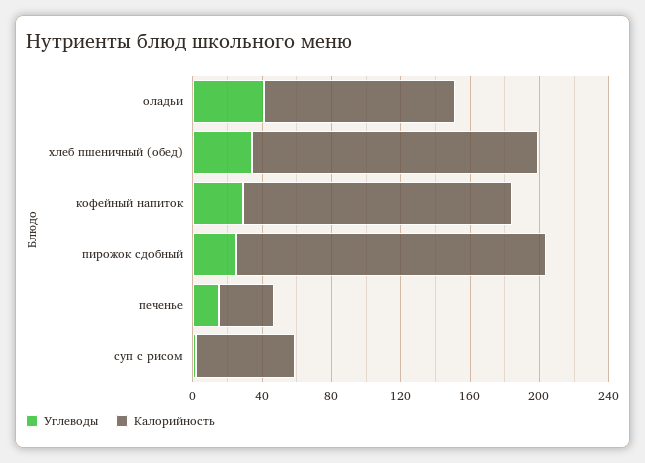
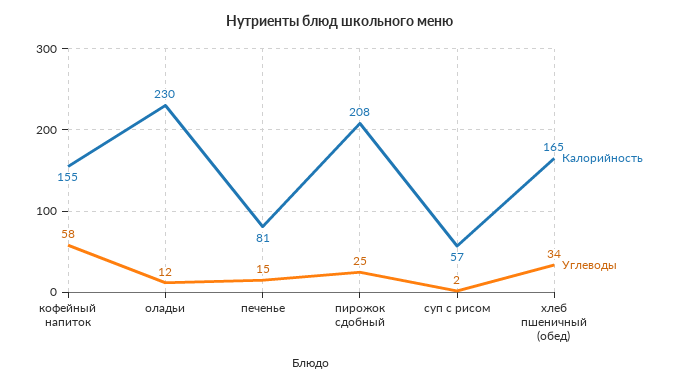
Углеводы, оладьи: 40 -> 12
Калорийность, оладьи: 110 -> 230
Углеводы, кофейный напиток: 30 -> 58
Калорийность, пирожок сдобный: 180 -> 208
Калорийность, печенье: 30 -> 81

